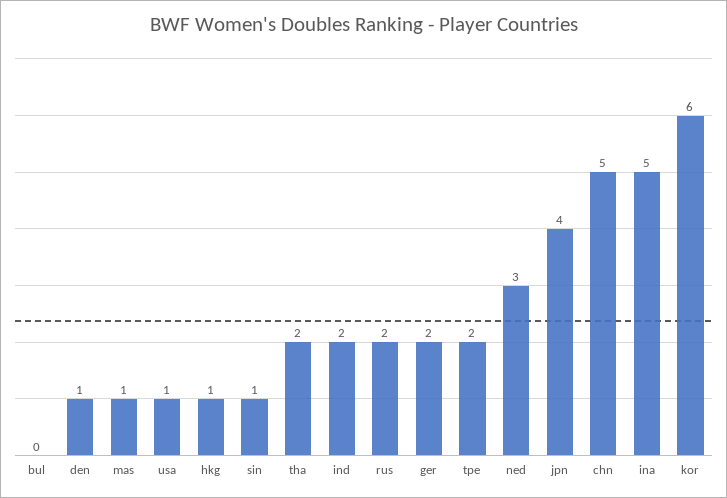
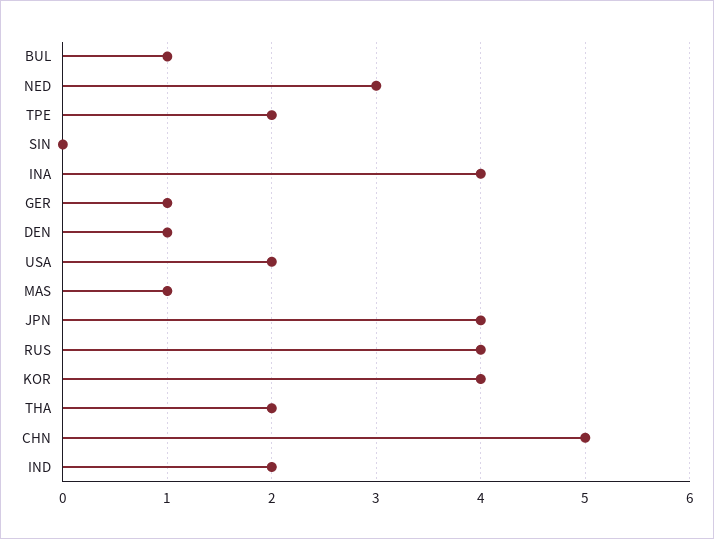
bul: 0 -> 1
usa: 1 -> 2
hkg: 1 -> none
sin: 1 -> 0
rus: 2 -> 4
ger: 2 -> 1
ina: 5 -> 4
kor: 6 -> 4

